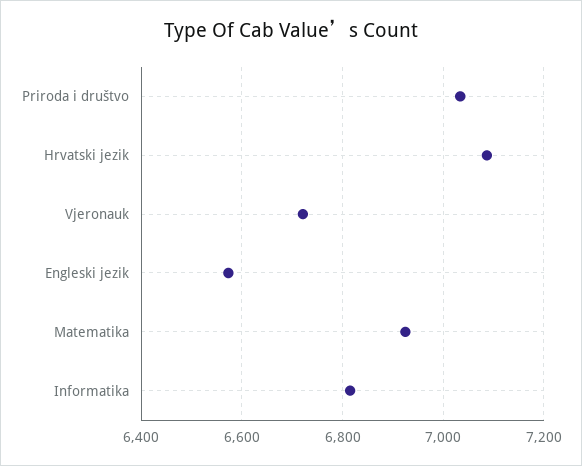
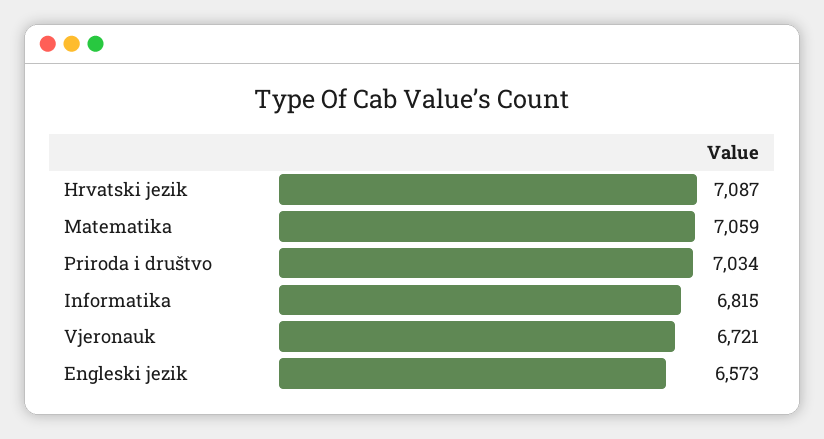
Matematika: 6920 -> 7059

